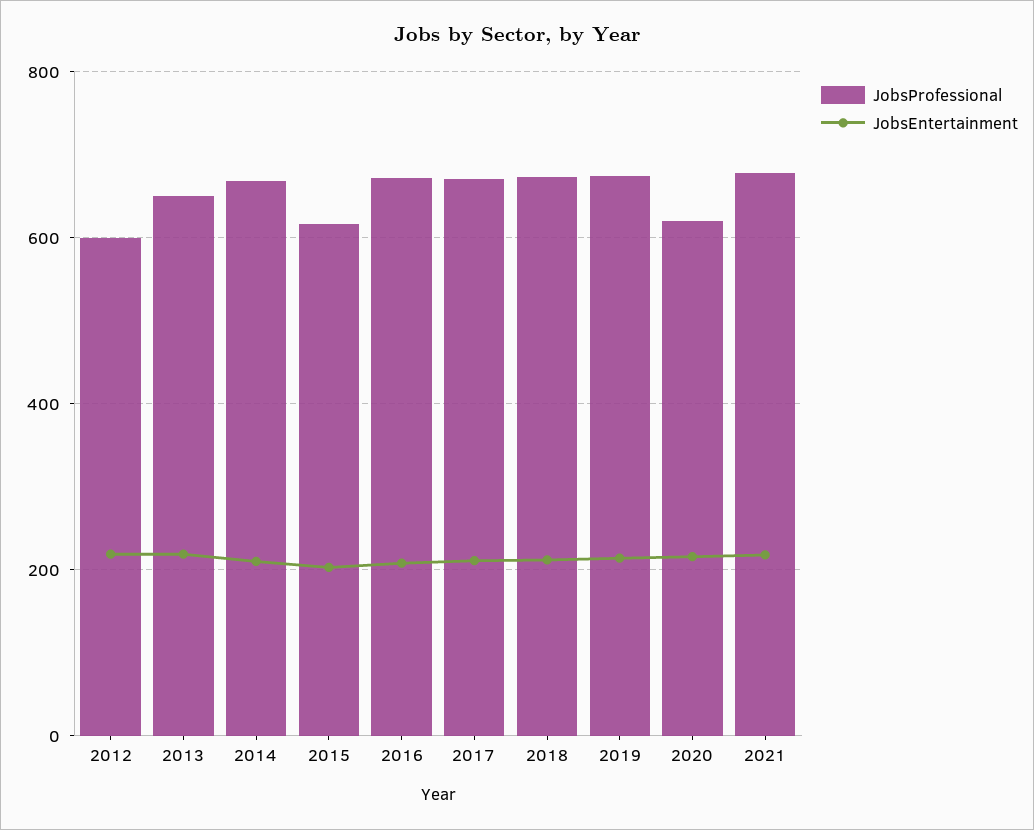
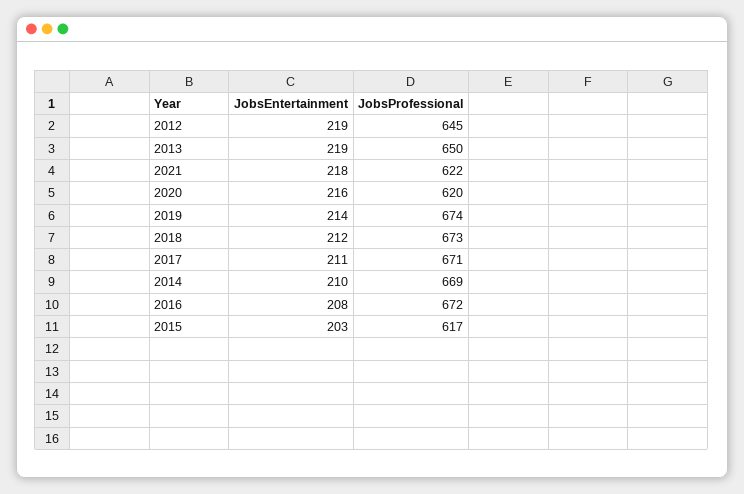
JobsProfessional, 2012: 600 -> 645
JobsProfessional, 2021: 680 -> 622

